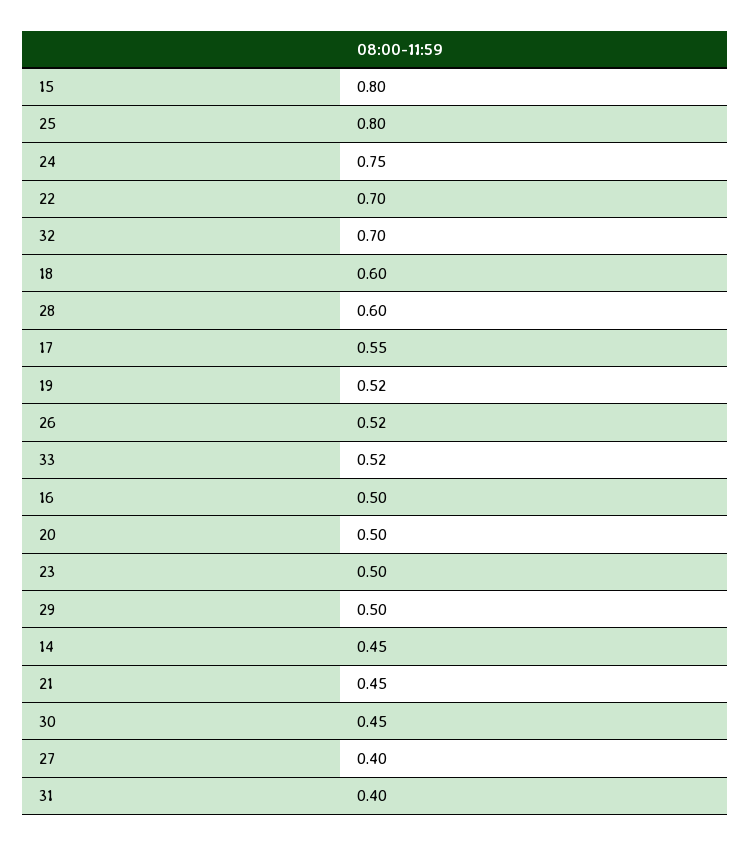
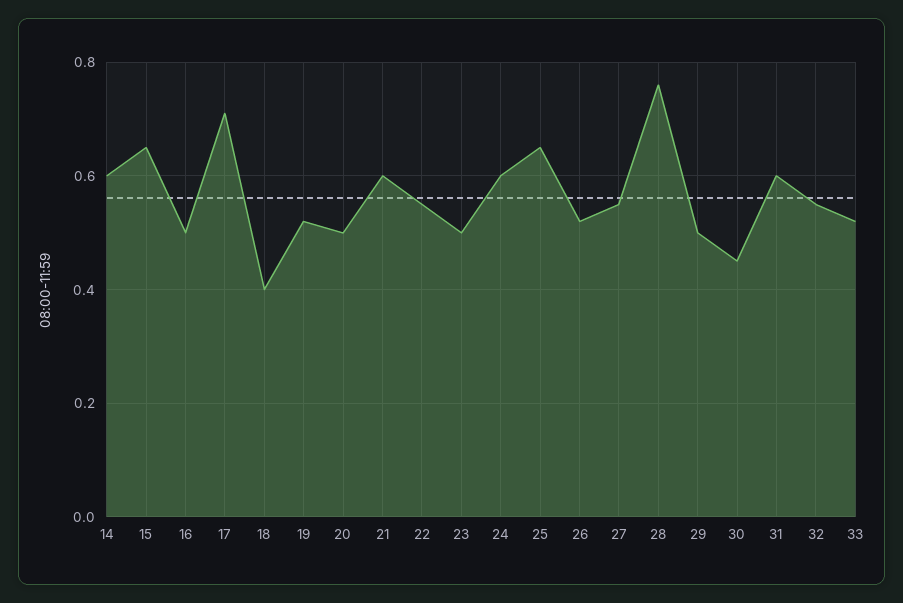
15: 0.8 -> 0.65
25: 0.8 -> 0.65
24: 0.75 -> 0.6
22: 0.7 -> 0.55
32: 0.7 -> 0.55
18: 0.6 -> 0.4
28: 0.6 -> 0.75
17: 0.55 -> 0.7
14: 0.45 -> 0.6
21: 0.45 -> 0.6
27: 0.4 -> 0.55
31: 0.4 -> 0.6

